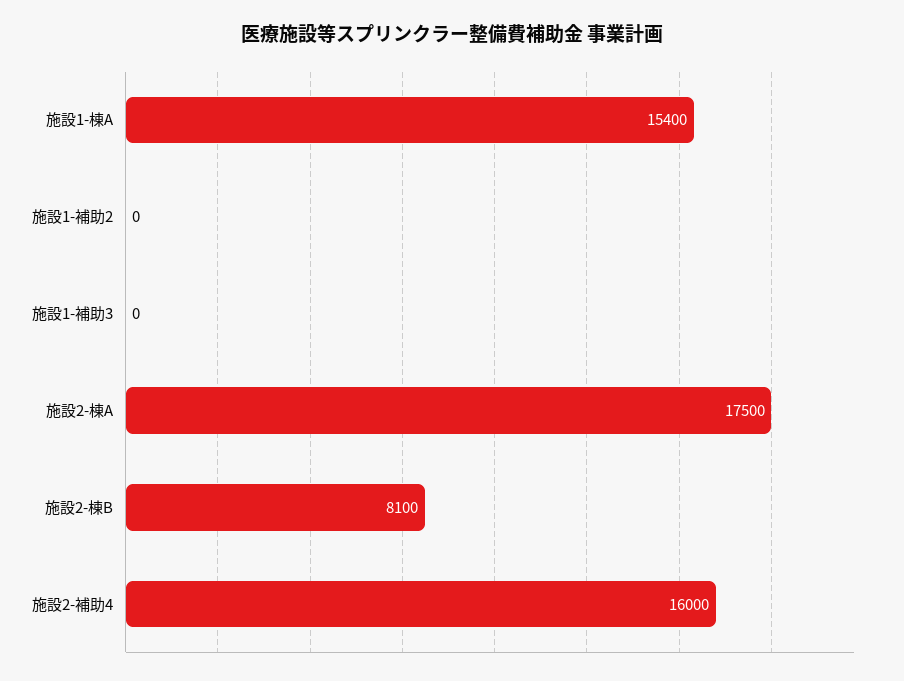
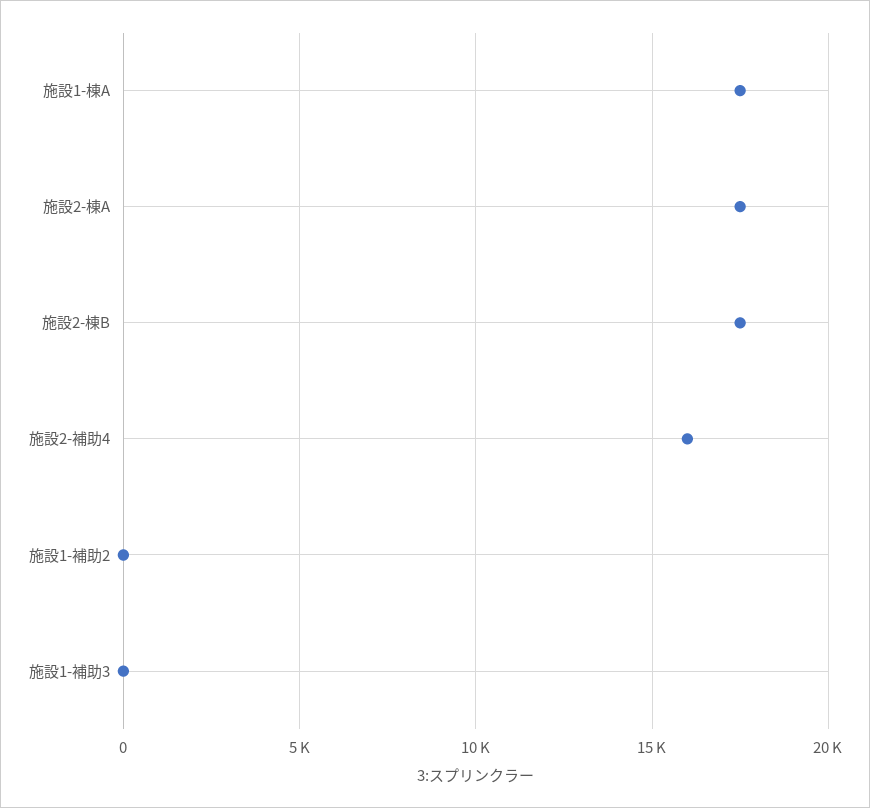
施設1-棟A: 15400 -> 17500
施設2-棟B: 8100 -> 17500

